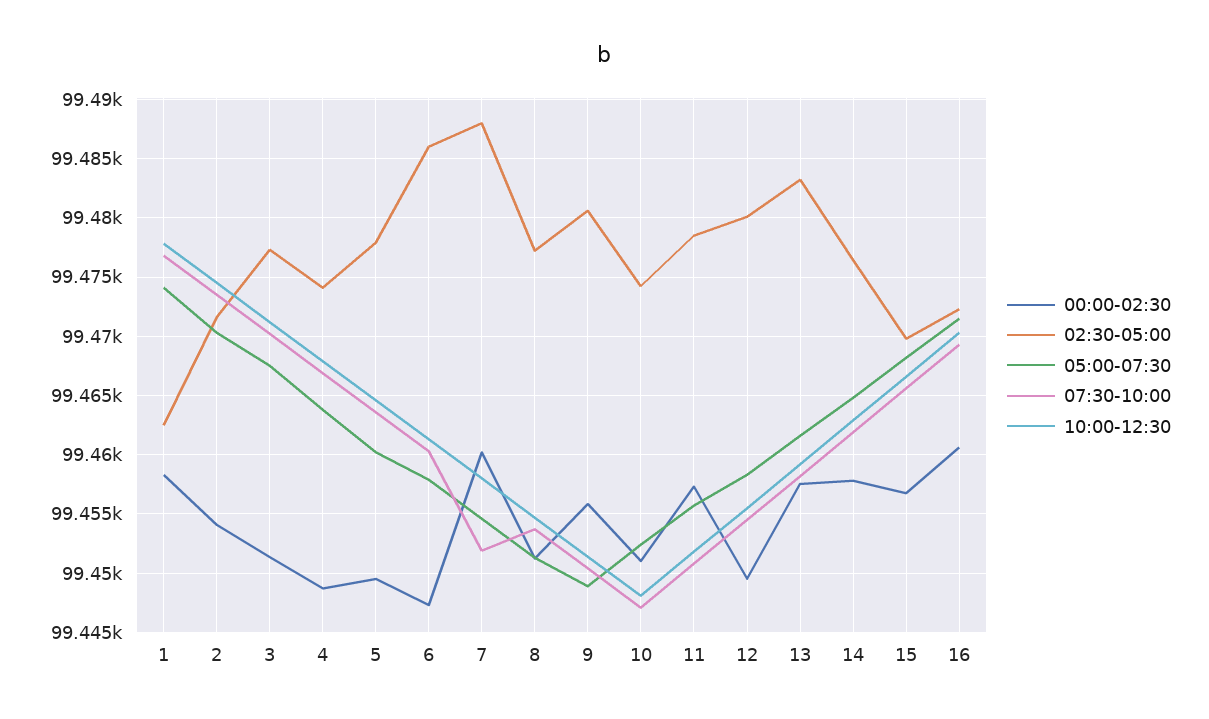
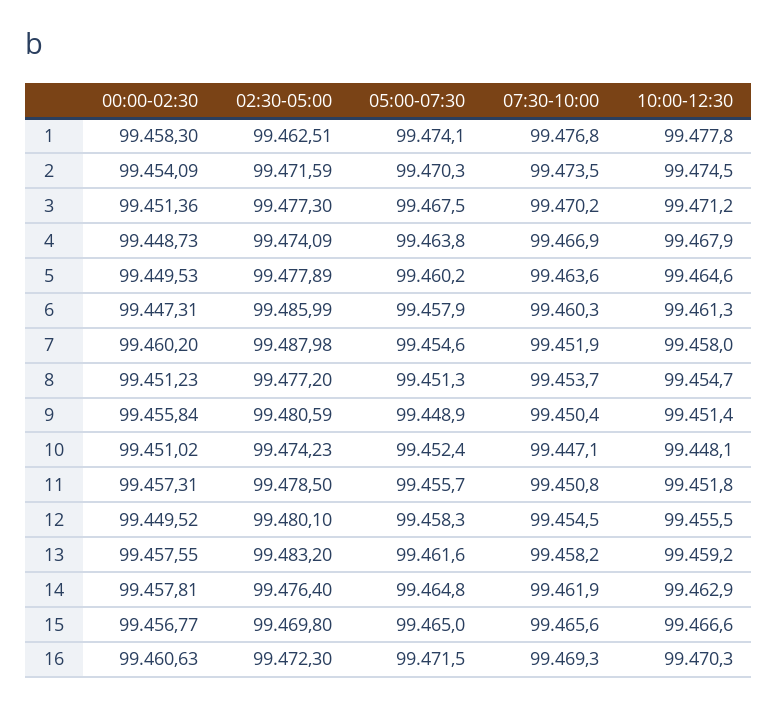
05:00-07:30, 15: 99468 -> 99465

